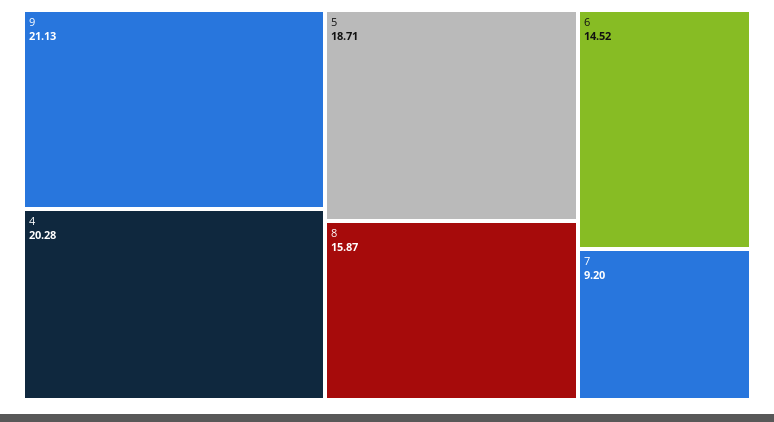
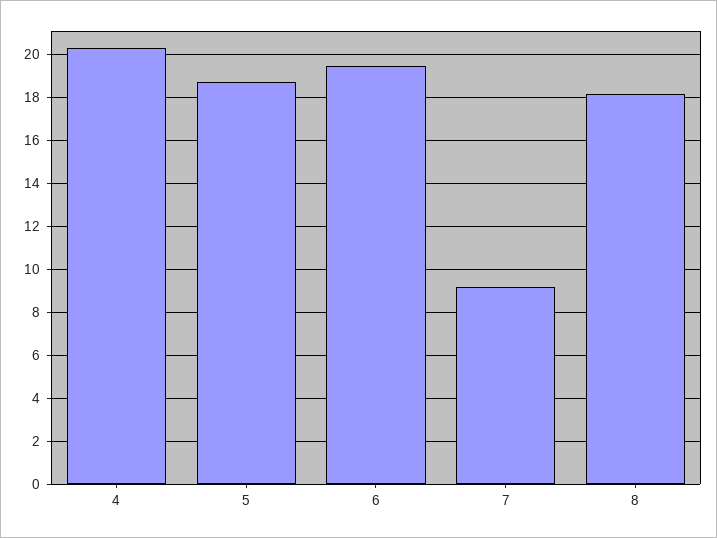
9: 21.13 -> none
8: 15.87 -> 18
6: 14.52 -> 19.5

